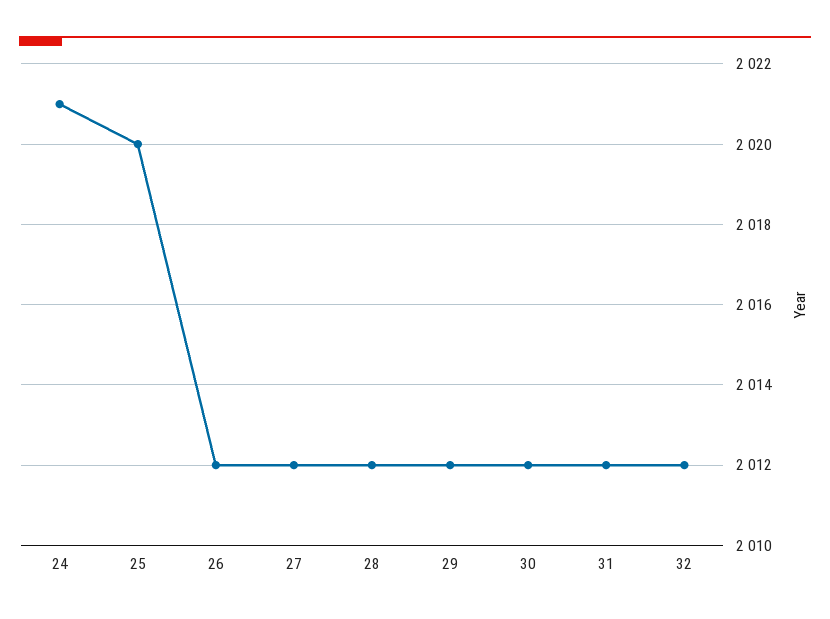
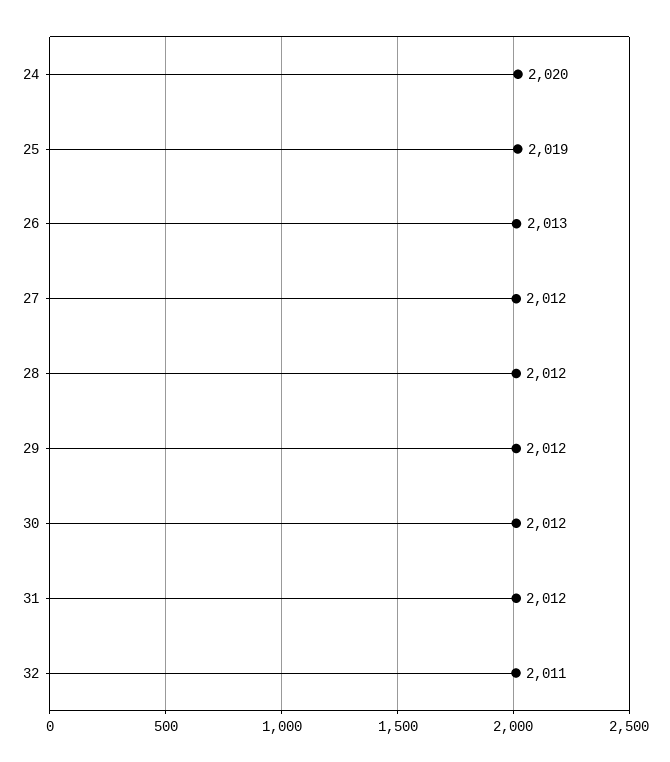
24: 2021 -> 2020
25: 2020 -> 2019
26: 2012 -> 2013
32: 2012 -> 2011

